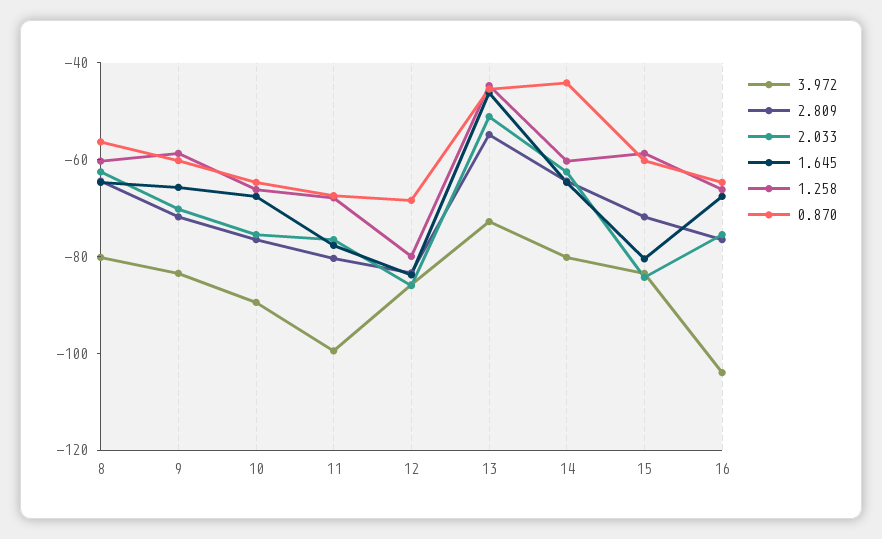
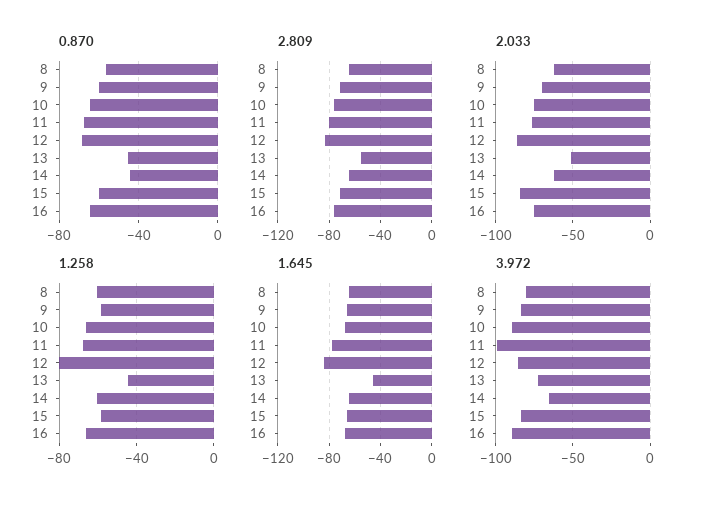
3.972, 14: -80 -> -65
1.645, 15: -80 -> -65
3.972, 16: -105 -> -90

